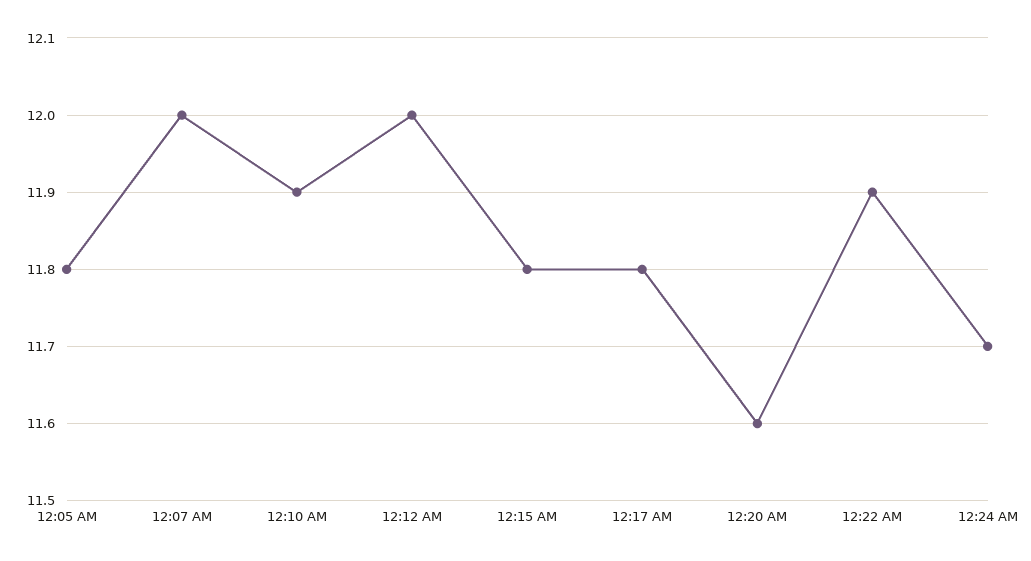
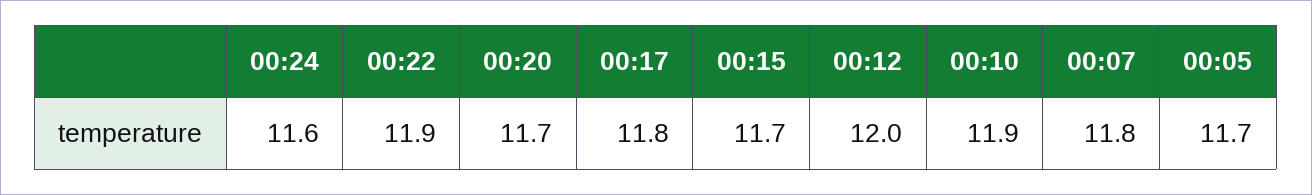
12:05 AM: 11.8 -> 11.7
12:07 AM: 12 -> 11.8
12:15 AM: 11.8 -> 11.7
12:20 AM: 11.6 -> 11.7
12:24 AM: 11.7 -> 11.6

